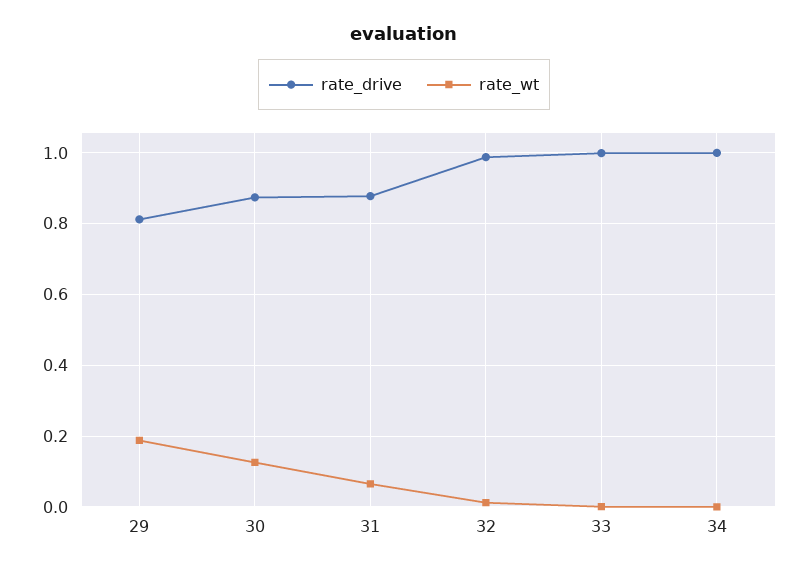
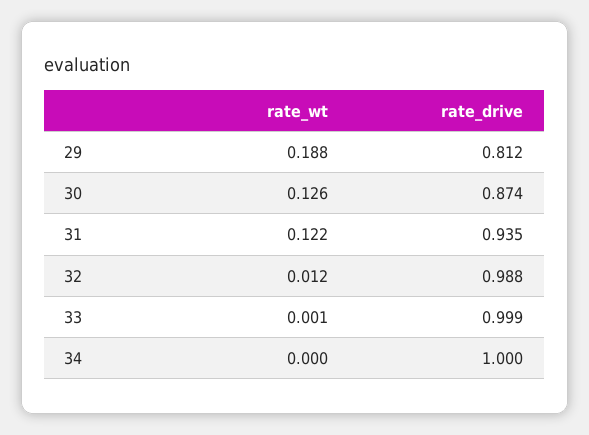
rate_drive, 31: 0.88 -> 0.935
rate_wt, 31: 0.06 -> 0.122

